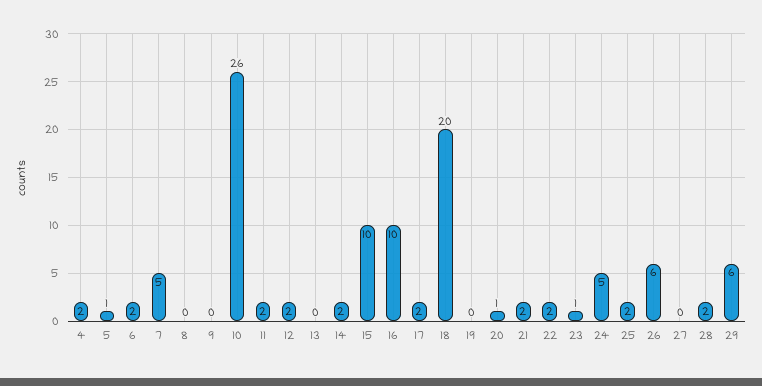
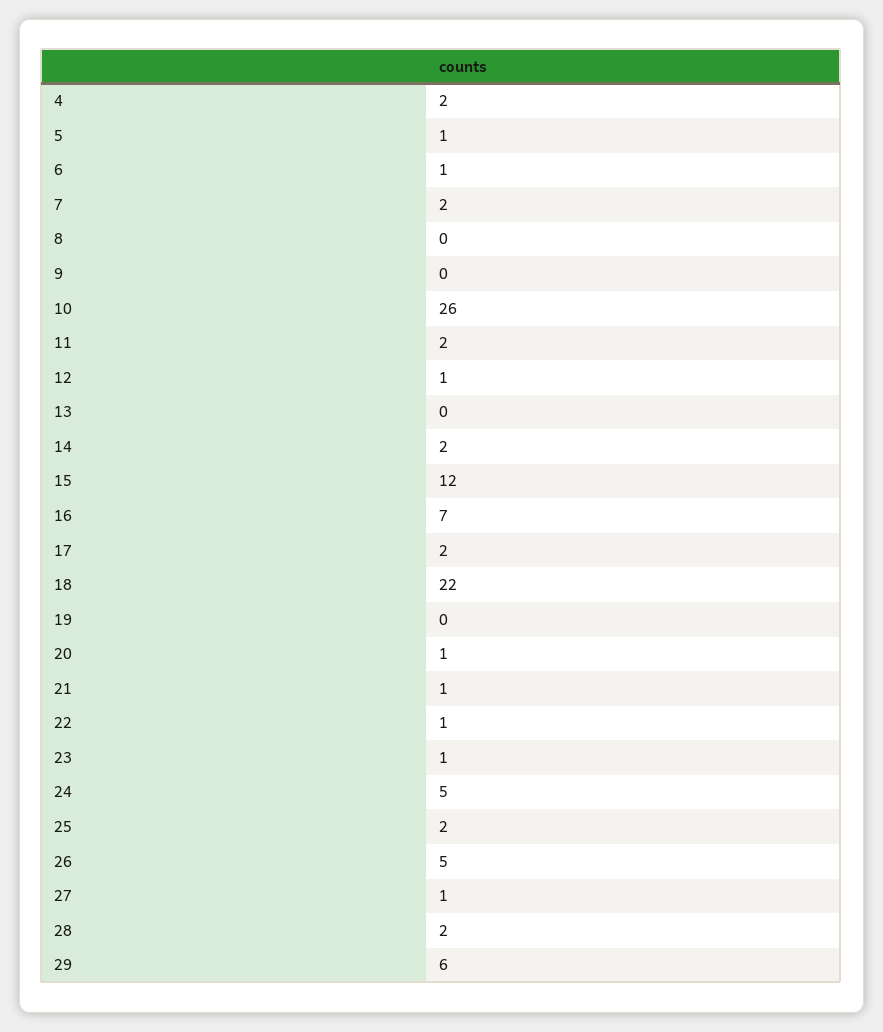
6: 2 -> 1
7: 5 -> 2
12: 2 -> 1
15: 10 -> 12
16: 10 -> 7
18: 20 -> 22
21: 2 -> 1
22: 2 -> 1
26: 6 -> 5
27: 0 -> 1

